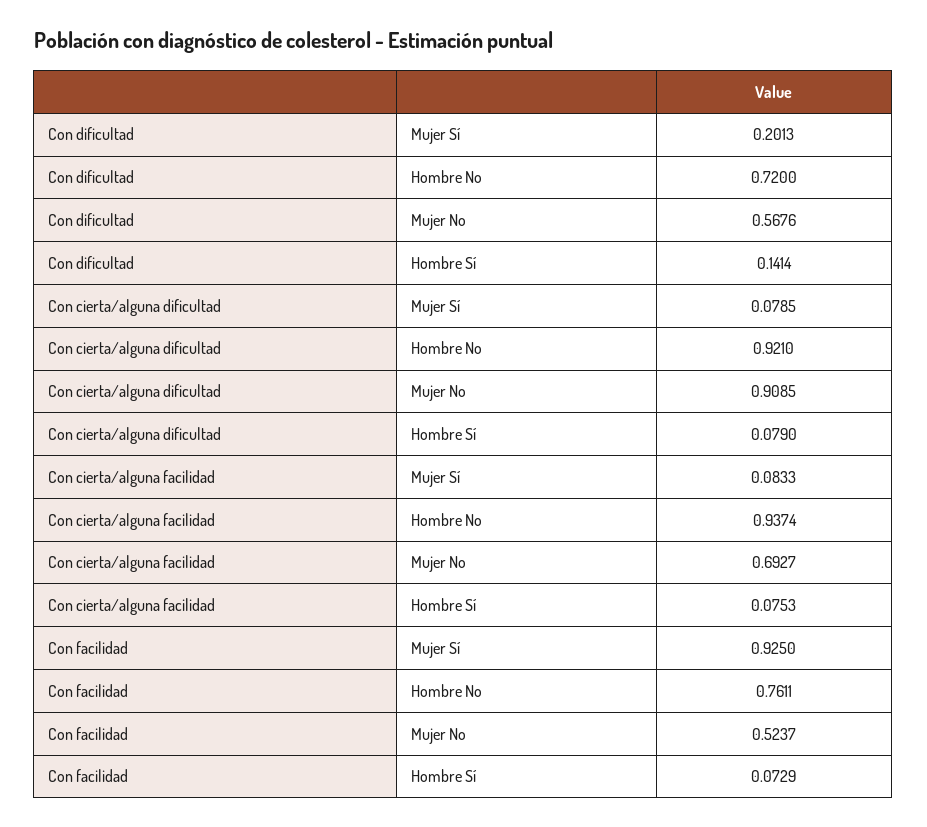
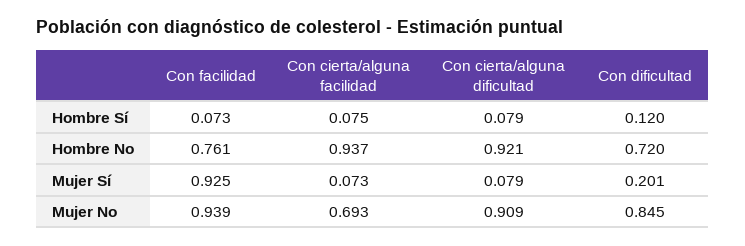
Con dificultad, Mujer No: 0.5676 -> 0.845
Con dificultad, Hombre Sí: 0.1414 -> 0.12
Con cierta/alguna facilidad, Mujer Sí: 0.0833 -> 0.073
Con facilidad, Mujer No: 0.5237 -> 0.939

